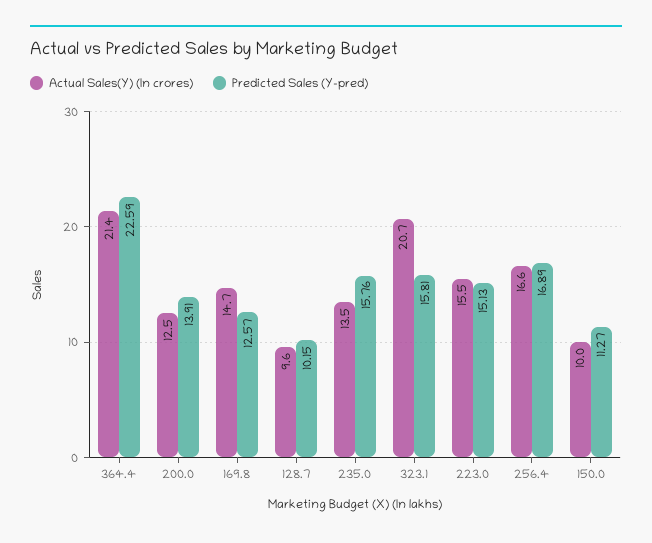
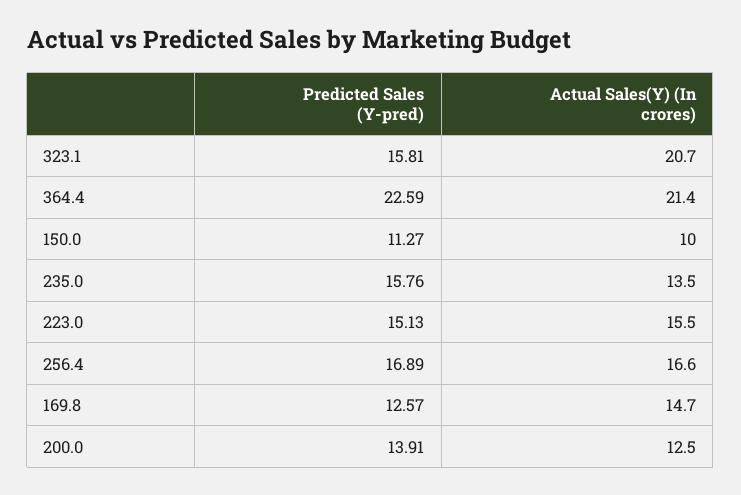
Actual Sales(Y) (In crores), 128.7: 9.6 -> none
Predicted Sales (Y-pred), 128.7: 10.15 -> none

